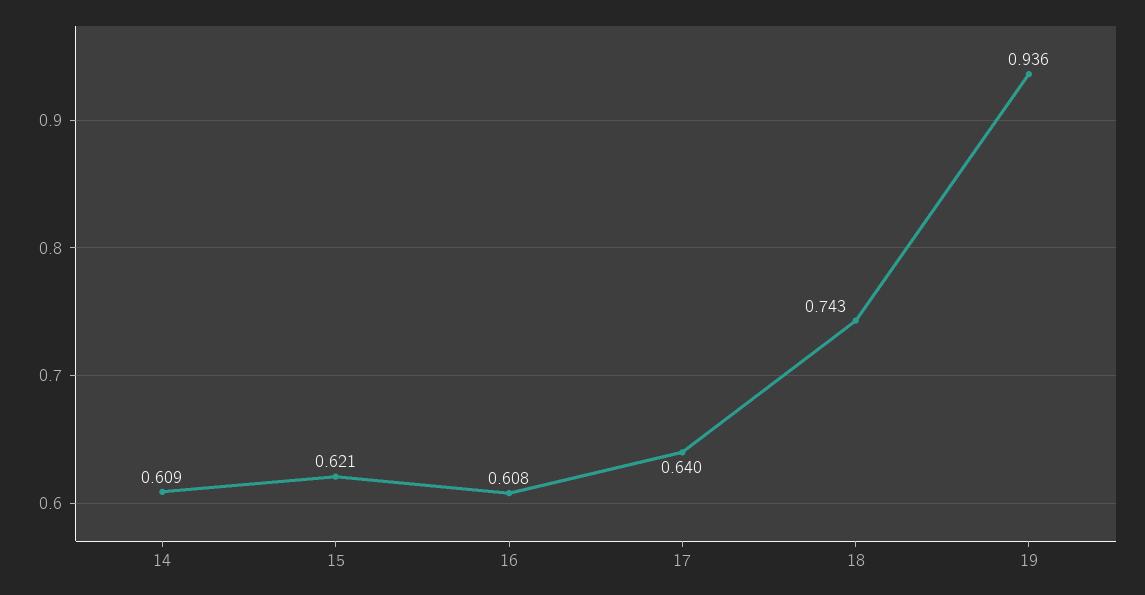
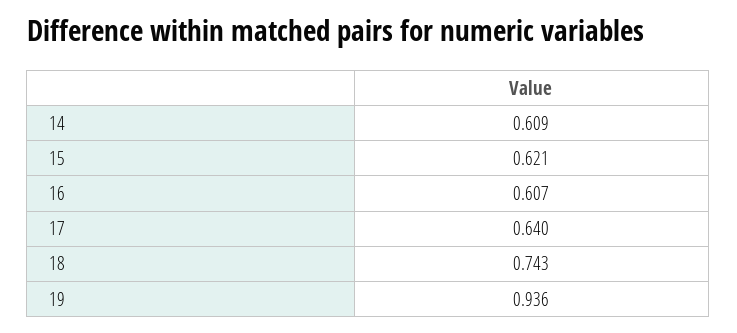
16: 0.608 -> 0.607

